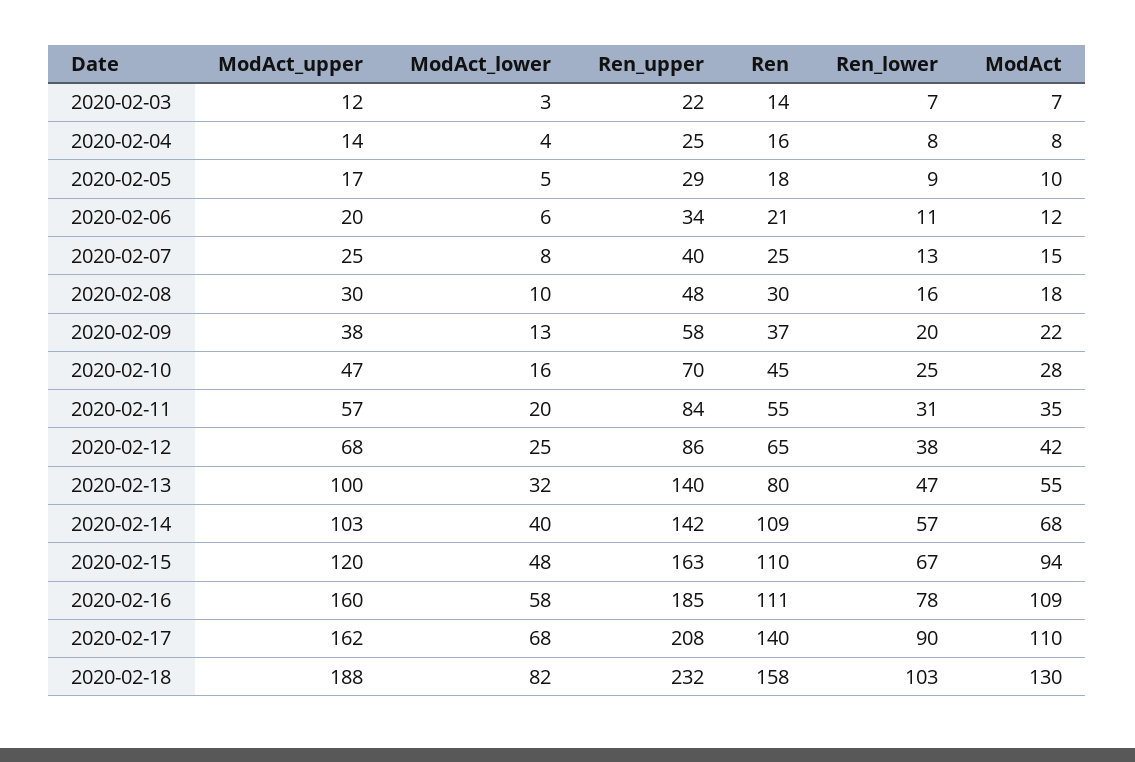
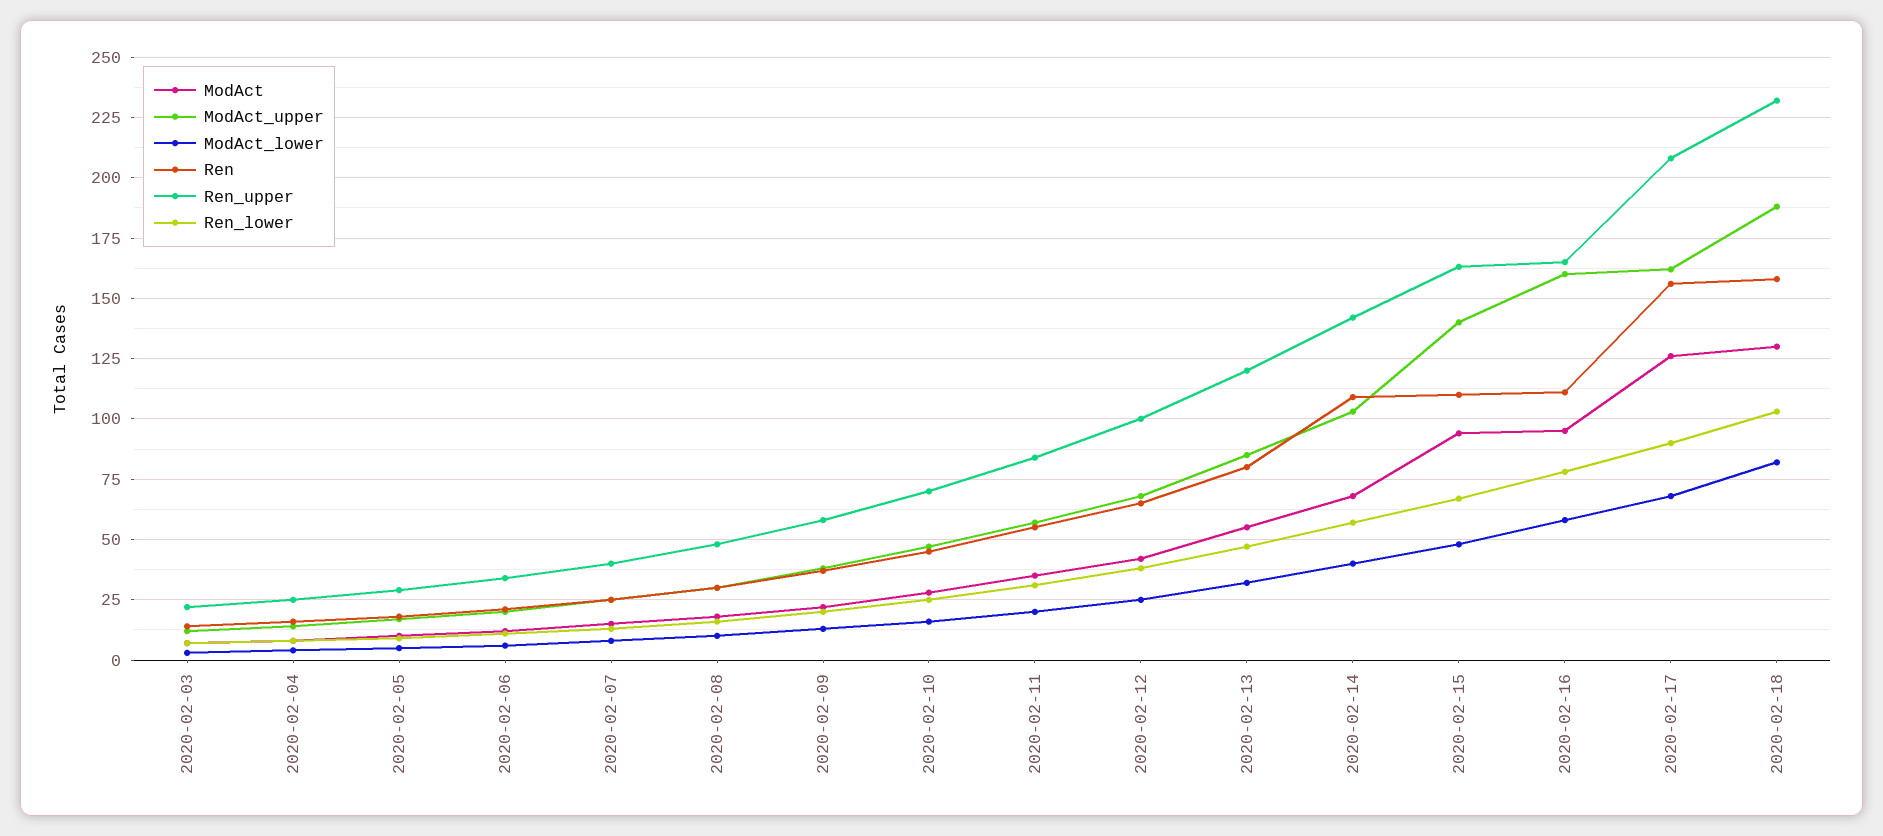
Ren_upper, 2020-02-12: 86 -> 100
ModAct_upper, 2020-02-13: 100 -> 85
Ren_upper, 2020-02-13: 140 -> 120
ModAct_upper, 2020-02-15: 120 -> 140
Ren_upper, 2020-02-16: 185 -> 165
ModAct, 2020-02-16: 109 -> 95
Ren, 2020-02-17: 140 -> 155
ModAct, 2020-02-17: 110 -> 125

